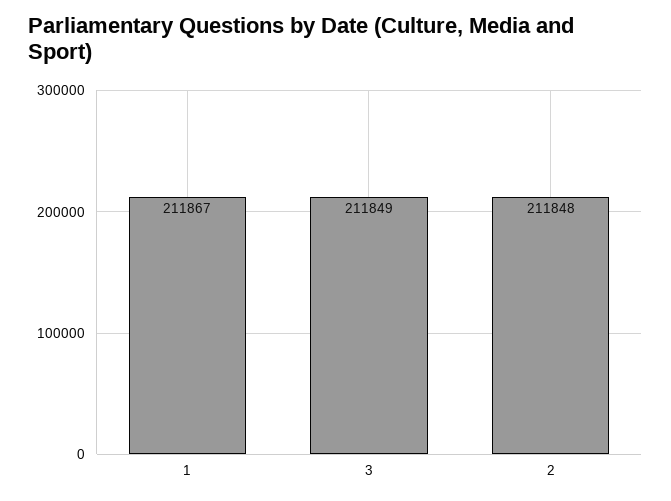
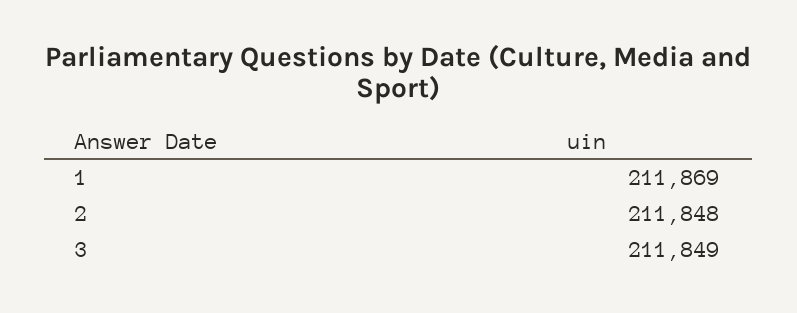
1: 211867 -> 211869

